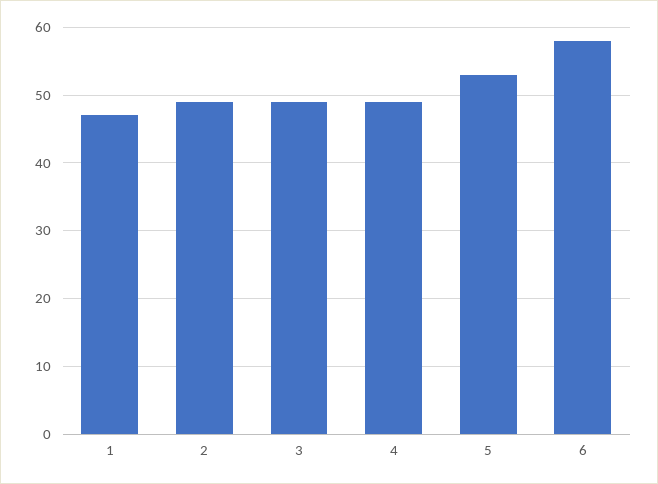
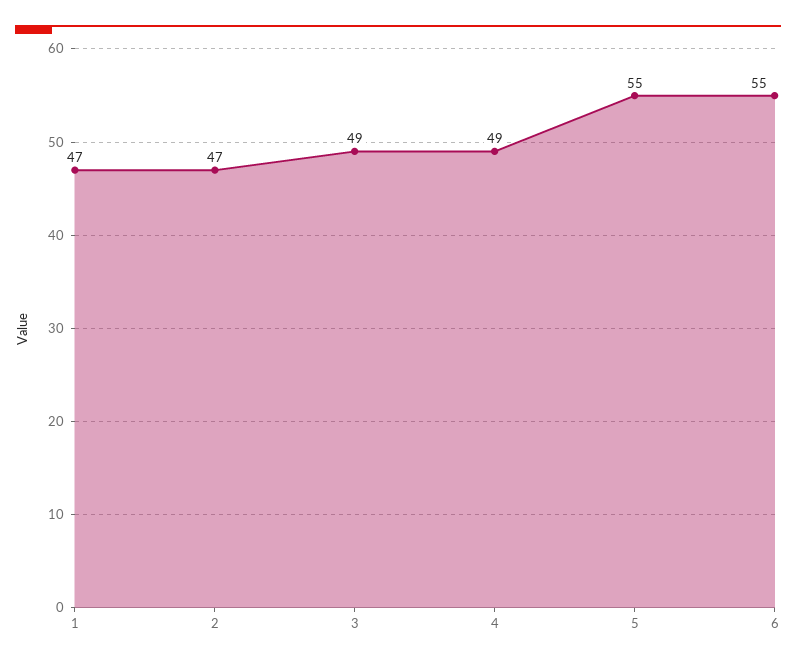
2: 49 -> 47
5: 53 -> 55
6: 58 -> 55

